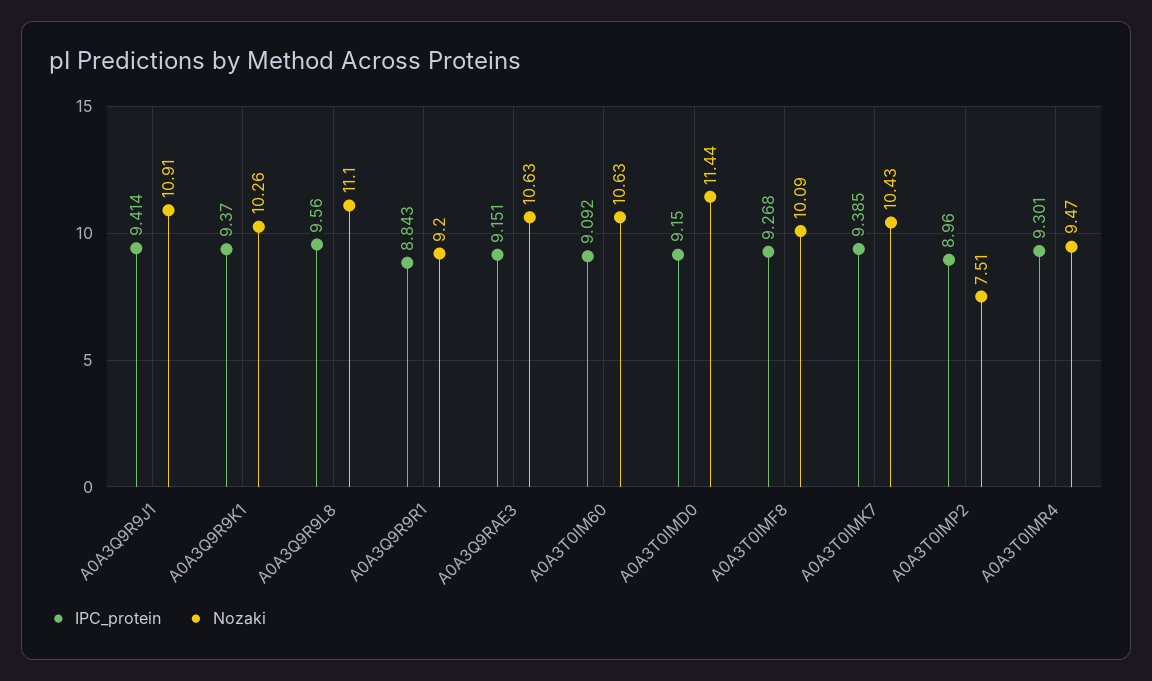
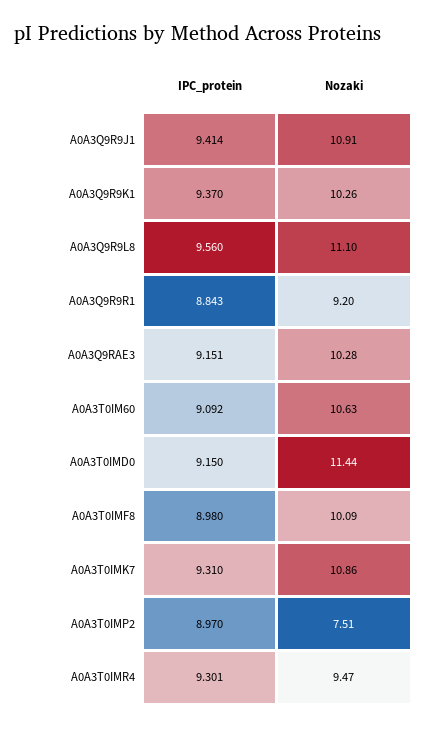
Nozaki, A0A3Q9RAE3: 10.63 -> 10.28
IPC_protein, A0A3T0IMF8: 9.268 -> 8.98
IPC_protein, A0A3T0IMK7: 9.385 -> 9.31
Nozaki, A0A3T0IMK7: 10.43 -> 10.86
IPC_protein, A0A3T0IMP2: 8.96 -> 8.97

